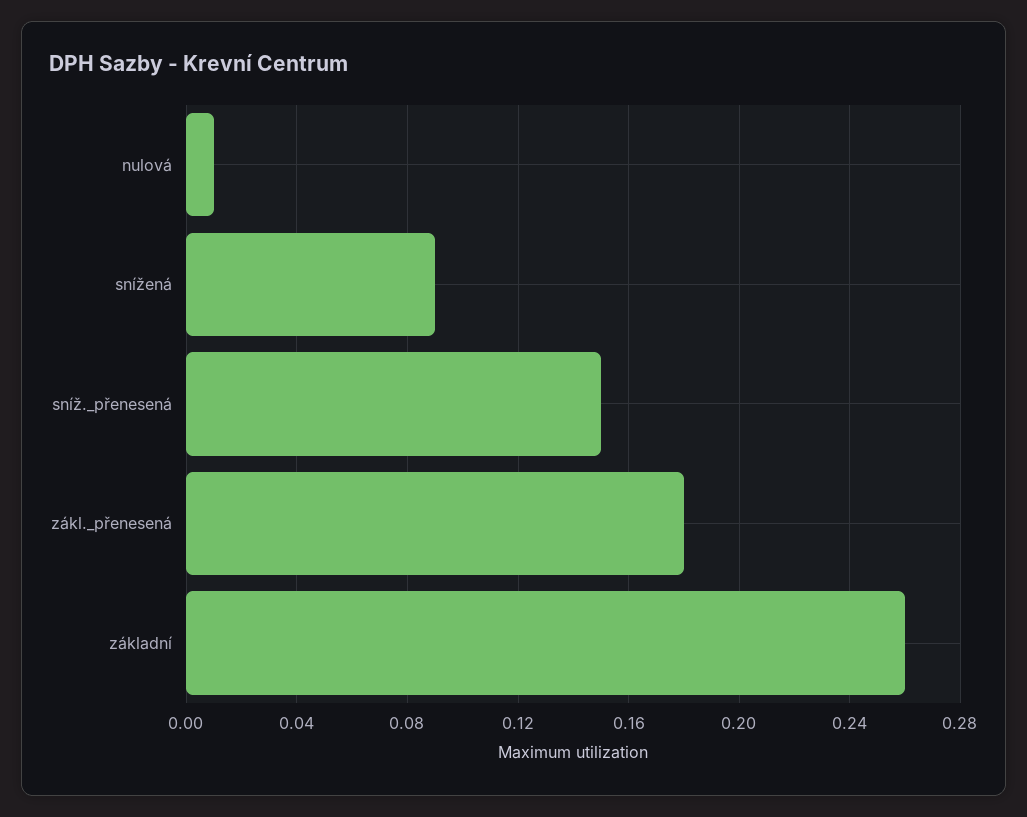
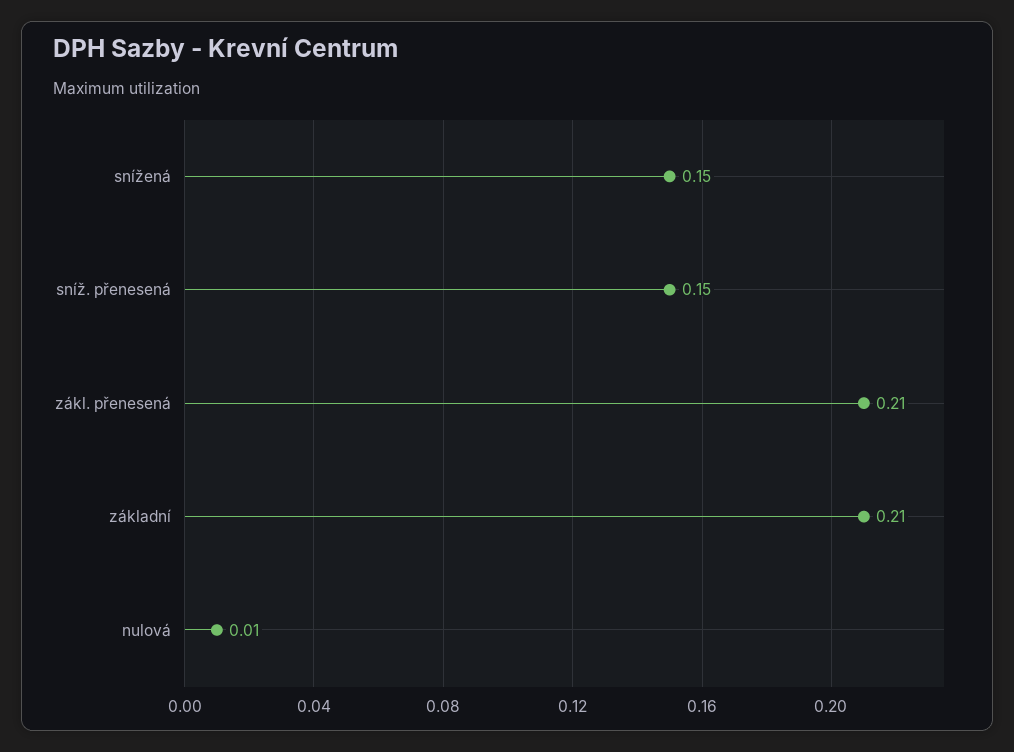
snížená: 0.09 -> 0.15
zákl._přenesená: 0.18 -> 0.21
základní: 0.26 -> 0.21

